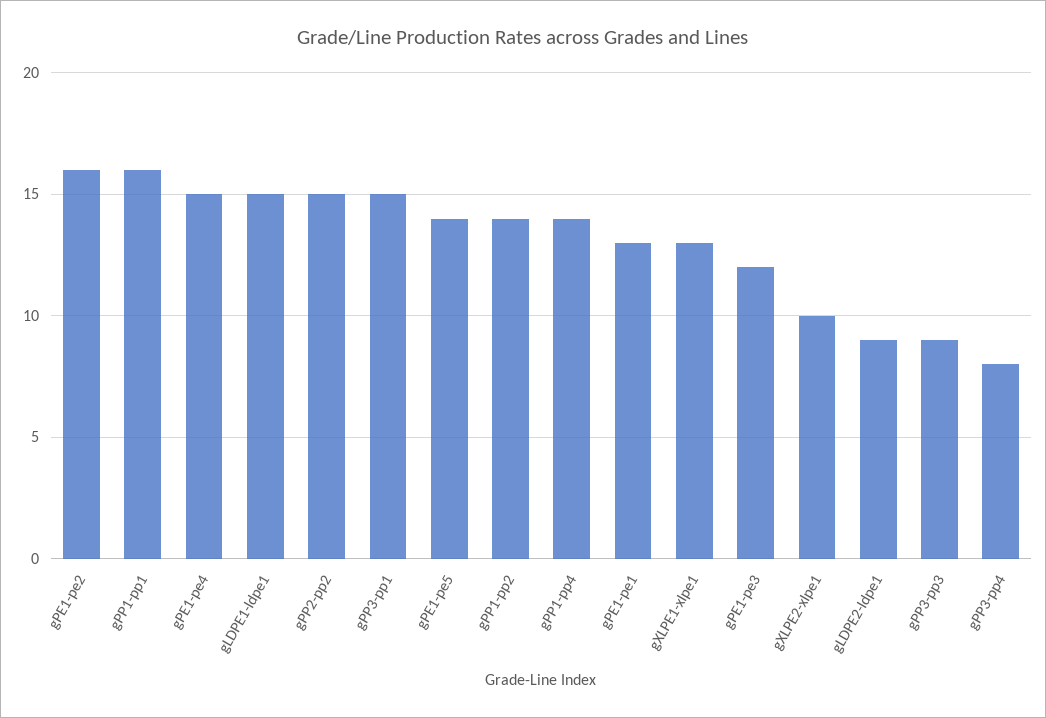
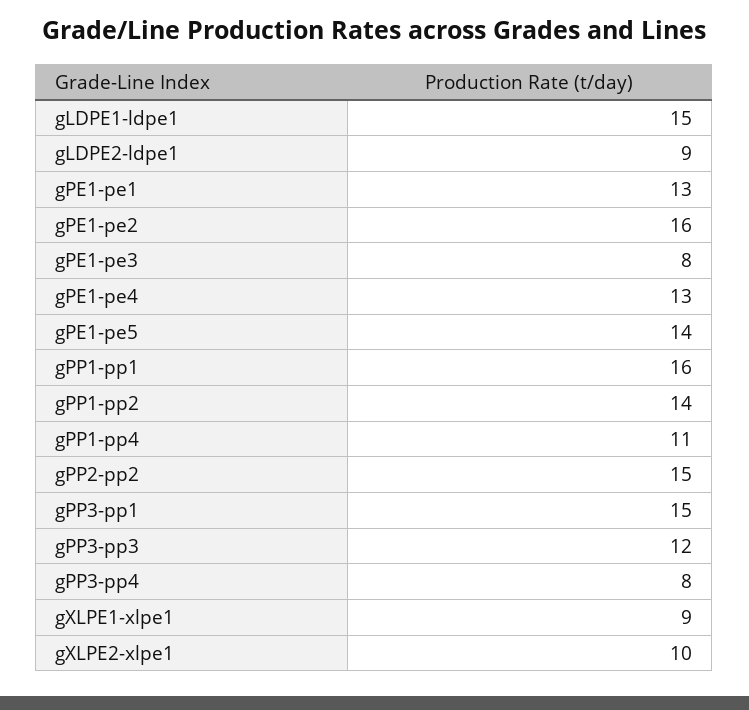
gPE1-pe4: 15 -> 13
gPP1-pp4: 14 -> 11
gXLPE1-xlpe1: 13 -> 9
gPE1-pe3: 12 -> 8
gPP3-pp3: 9 -> 12

